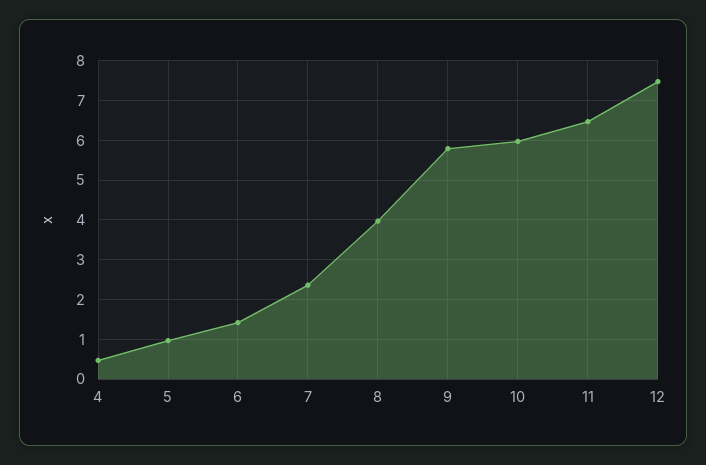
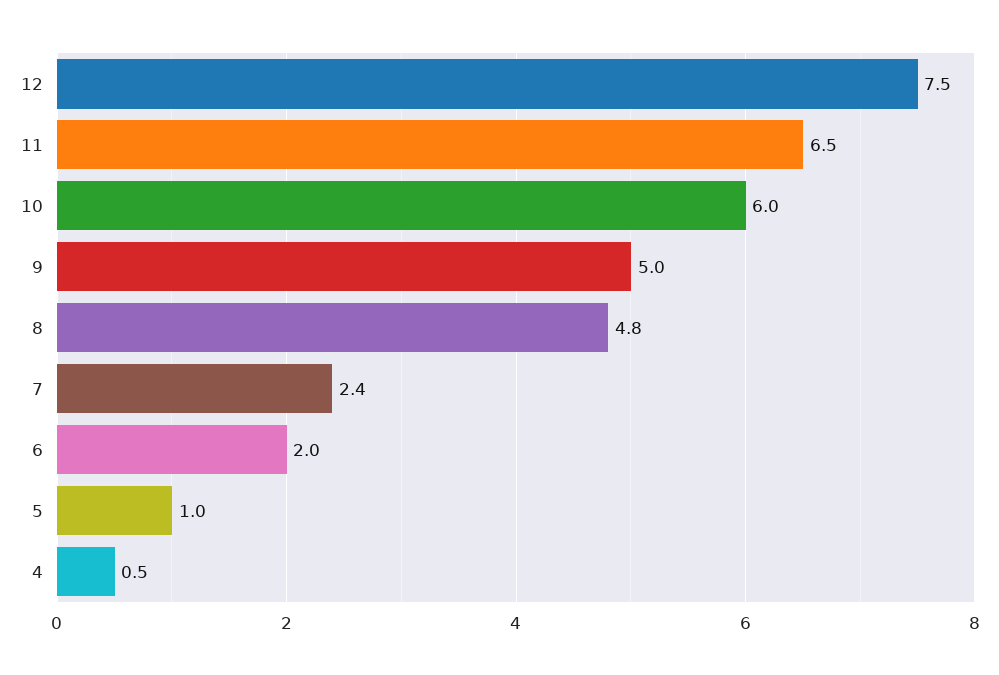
6: 1.4 -> 2
8: 4 -> 4.8
9: 5.8 -> 5

